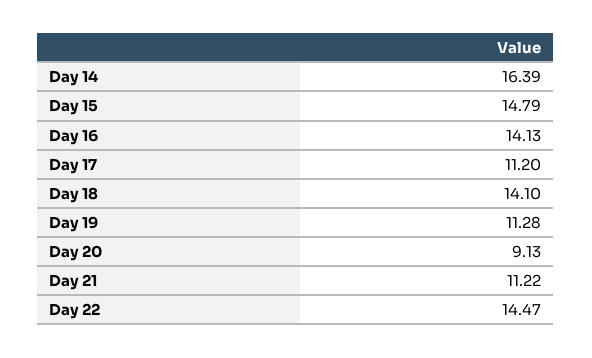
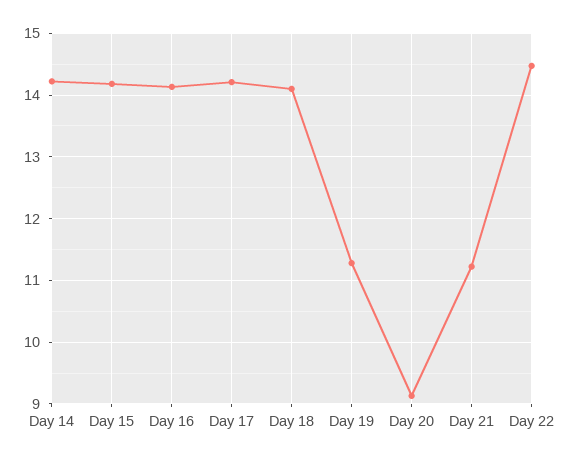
Day 14: 16.39 -> 14.2
Day 15: 14.79 -> 14.2
Day 17: 11.2 -> 14.2

